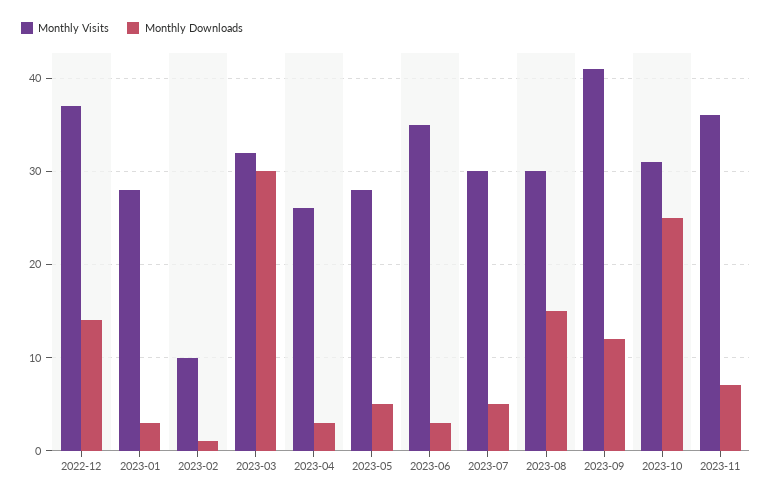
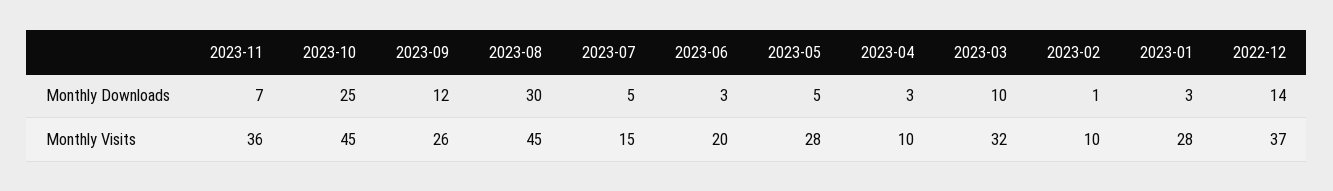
Monthly Downloads, 2023-03: 30 -> 10
Monthly Visits, 2023-04: 26 -> 10
Monthly Visits, 2023-06: 35 -> 20
Monthly Visits, 2023-07: 30 -> 15
Monthly Visits, 2023-08: 30 -> 45
Monthly Downloads, 2023-08: 15 -> 30
Monthly Visits, 2023-09: 41 -> 26
Monthly Visits, 2023-10: 31 -> 45

